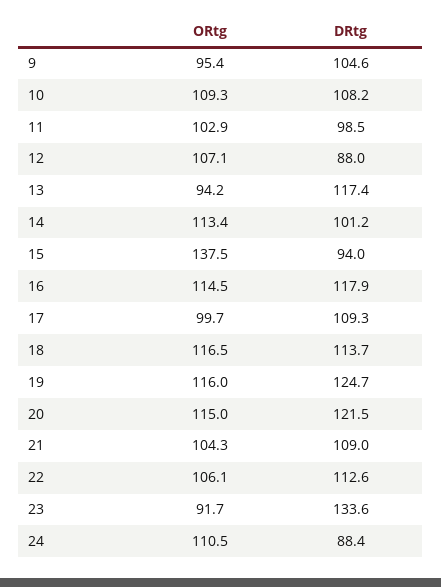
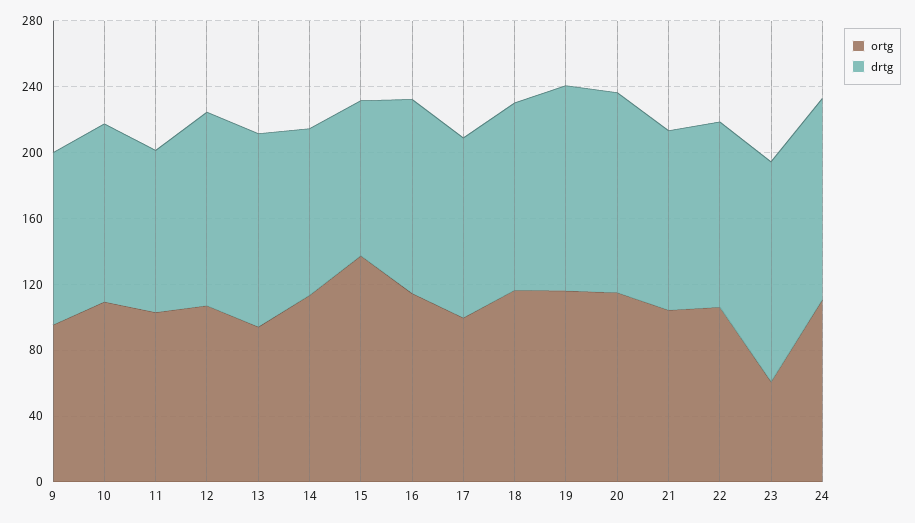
DRtg, 12: 88 -> 120
ORtg, 23: 91.7 -> 60
DRtg, 24: 88.4 -> 120

